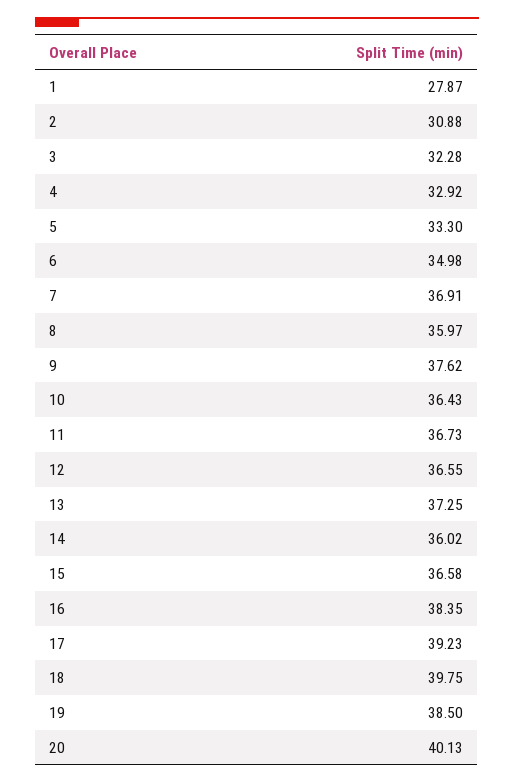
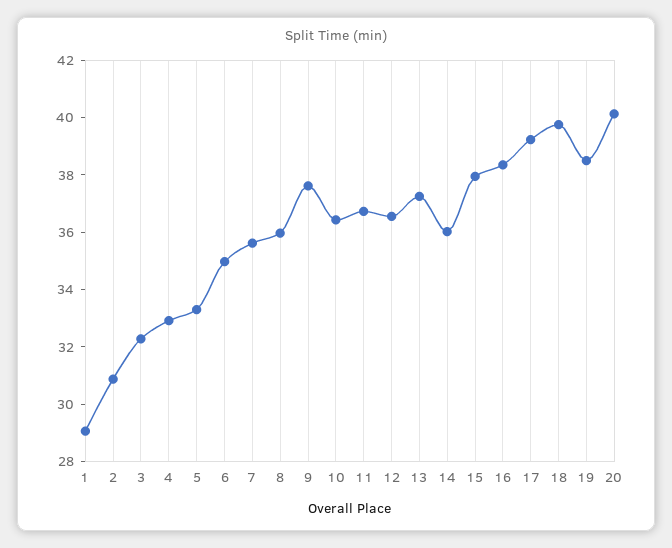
1: 27.87 -> 29
7: 36.91 -> 35.5
15: 36.58 -> 38

